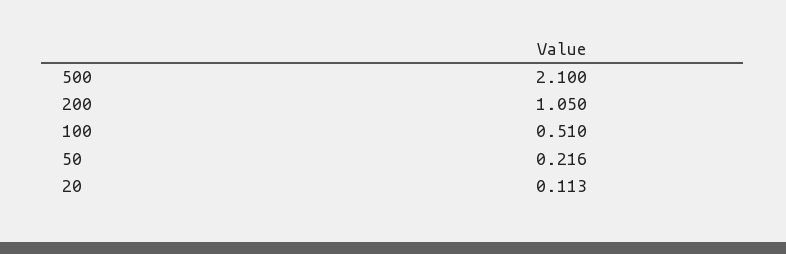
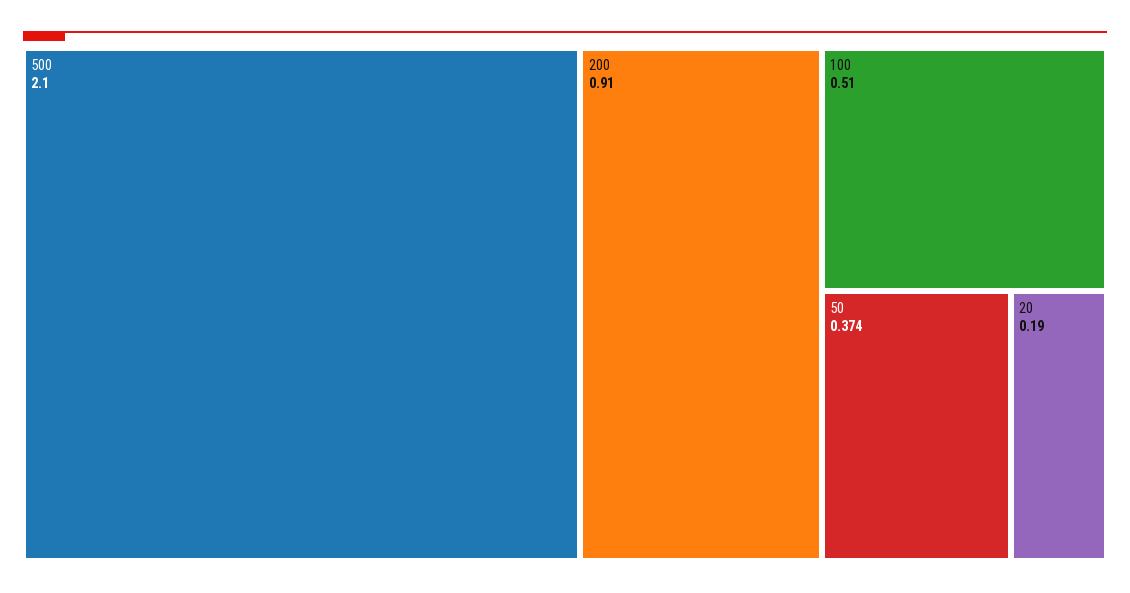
200: 1.05 -> 0.91
50: 0.216 -> 0.374
20: 0.113 -> 0.19

